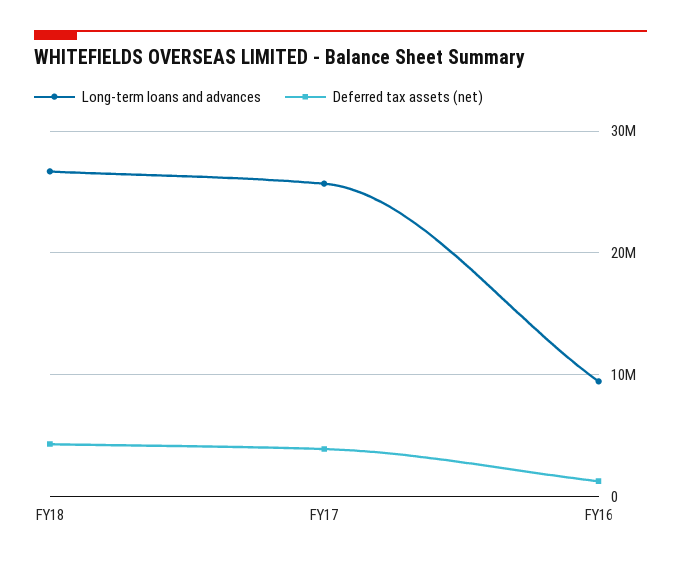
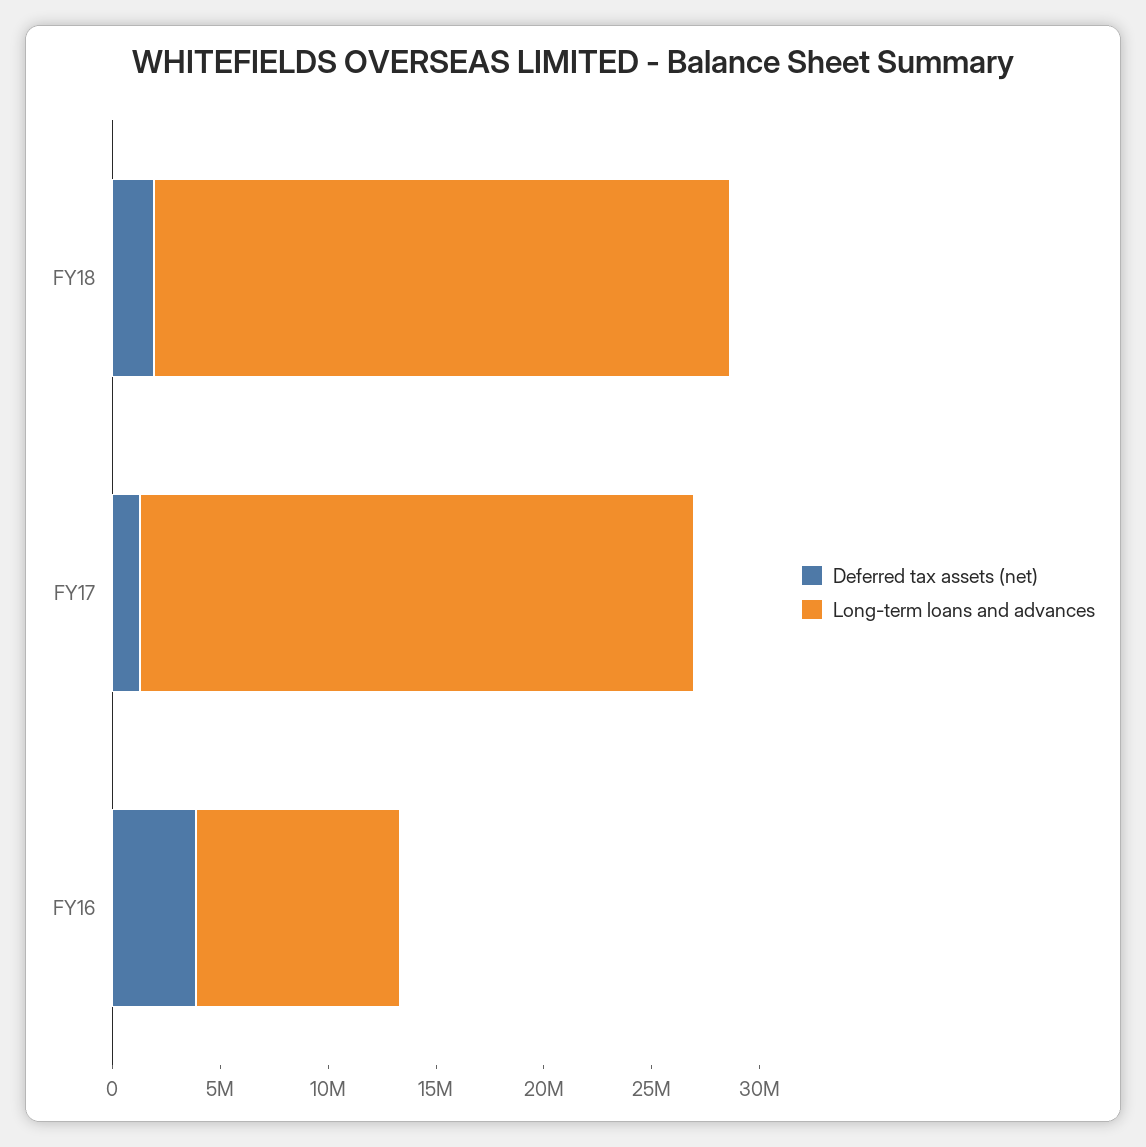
Deferred tax assets (net), FY18: 4000000 -> 2000000
Deferred tax assets (net), FY17: 4000000 -> 1000000
Deferred tax assets (net), FY16: 1000000 -> 4000000

